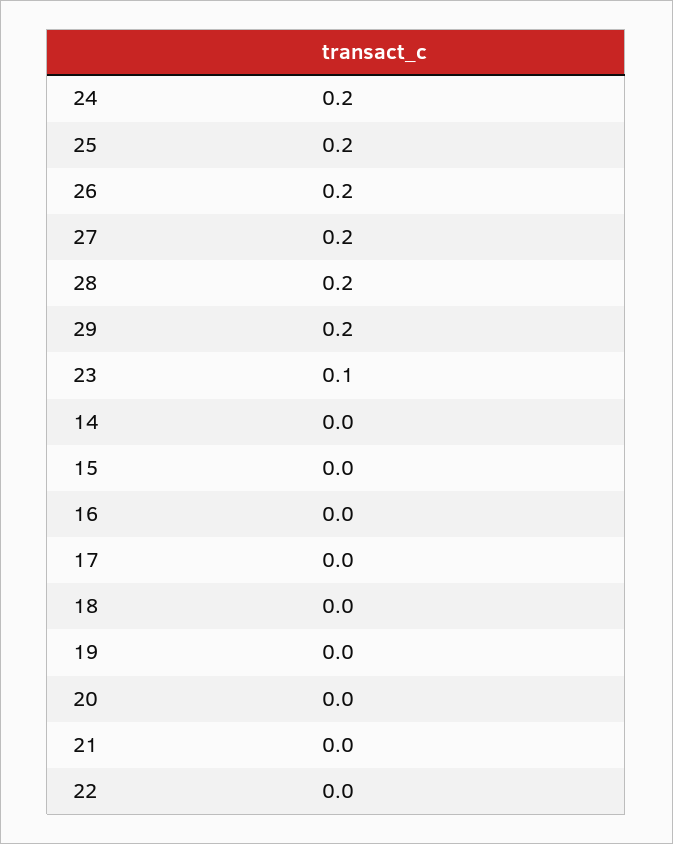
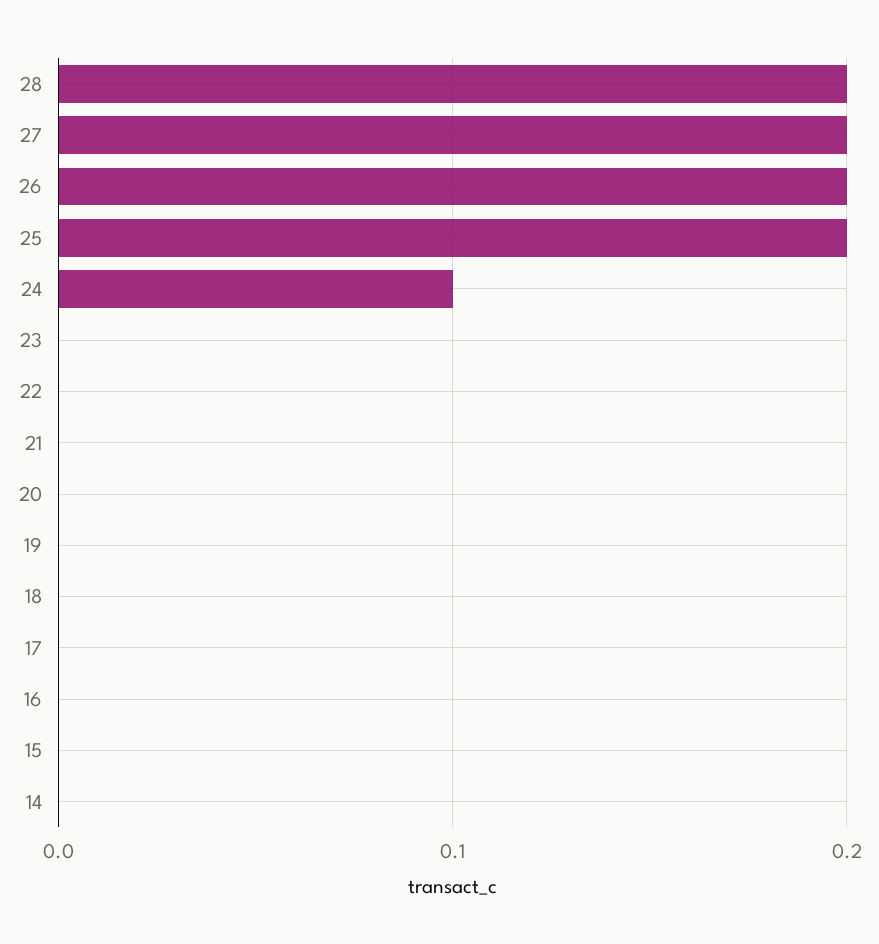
24: 0.2 -> 0.1
29: 0.2 -> none
23: 0.1 -> 0

